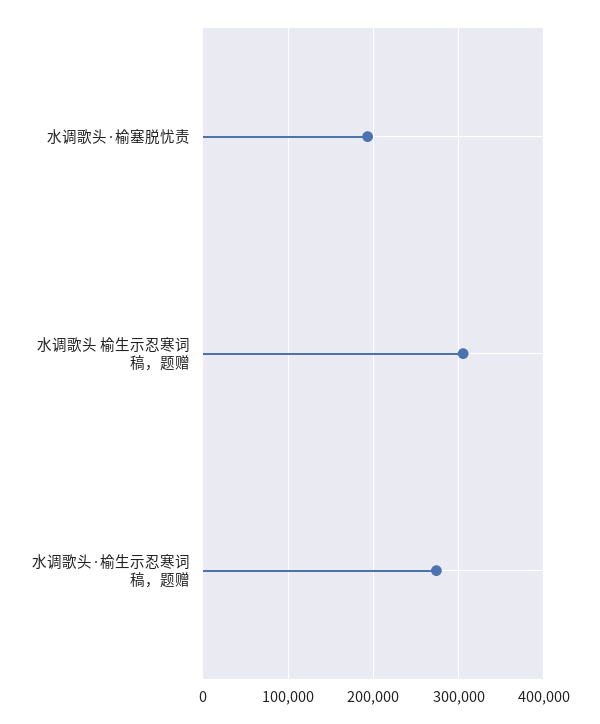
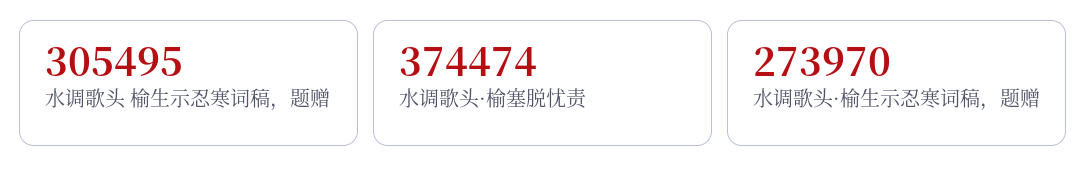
水调歌头·榆塞脱忧责: 190000 -> 374474

